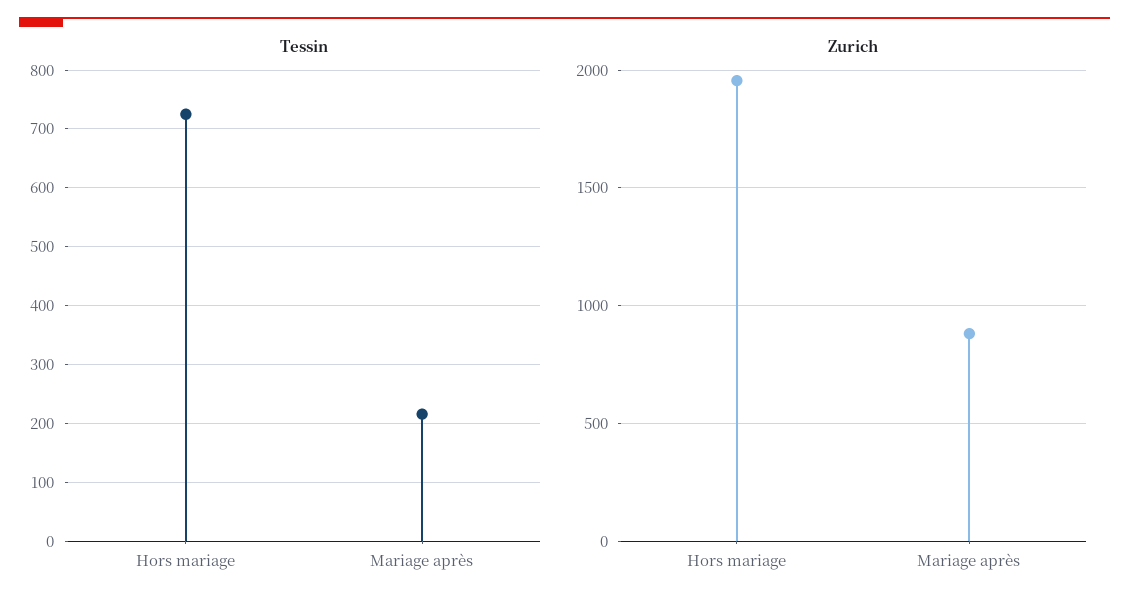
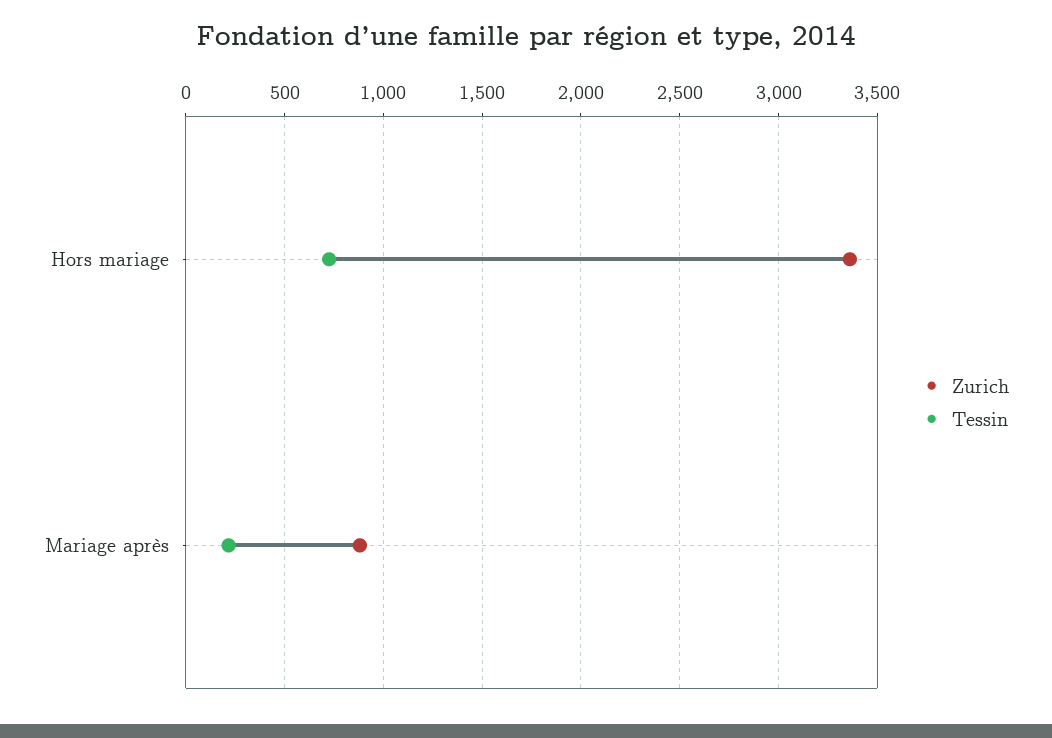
Zurich, Hors mariage: 1950 -> 3350

